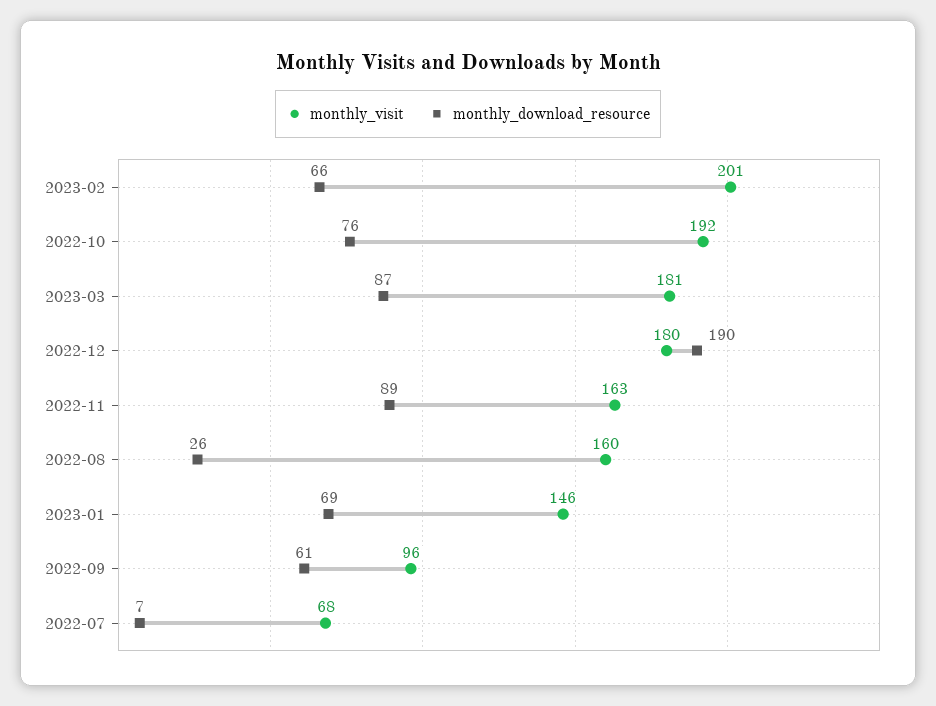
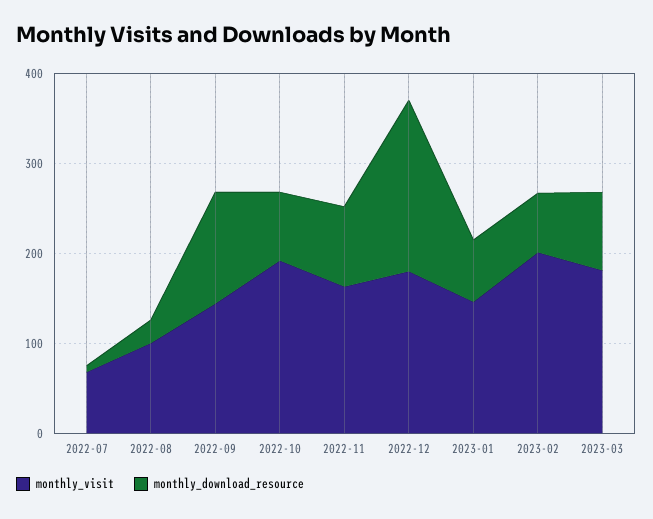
monthly_visit, 2022-08: 160 -> 100
monthly_visit, 2022-09: 96 -> 140
monthly_download_resource, 2022-09: 61 -> 120

